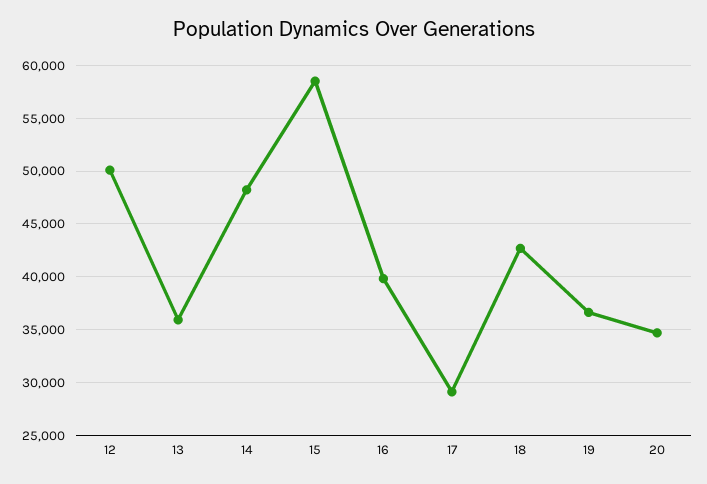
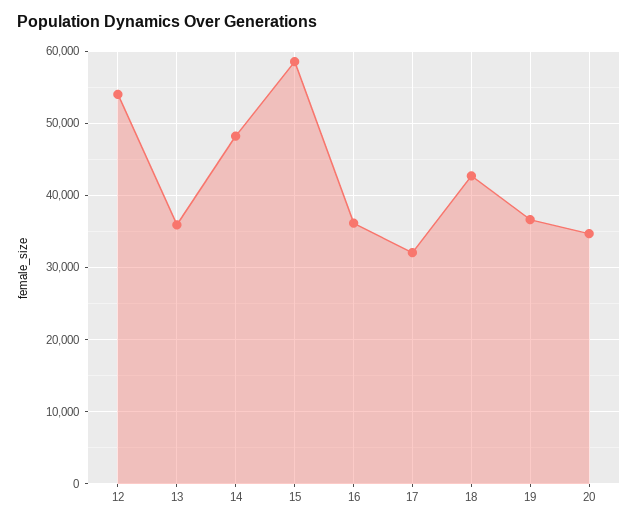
12: 50000 -> 54000
16: 40000 -> 36000
17: 29000 -> 32000

